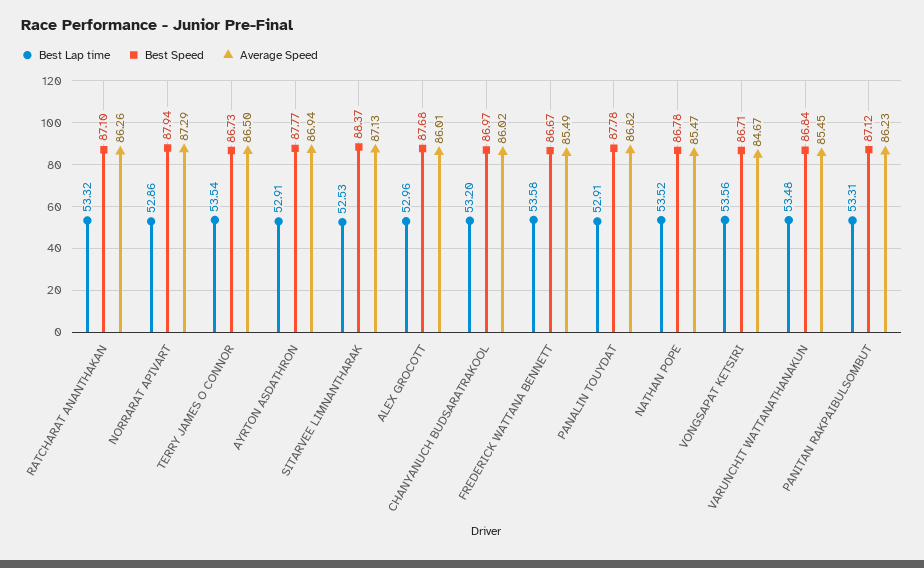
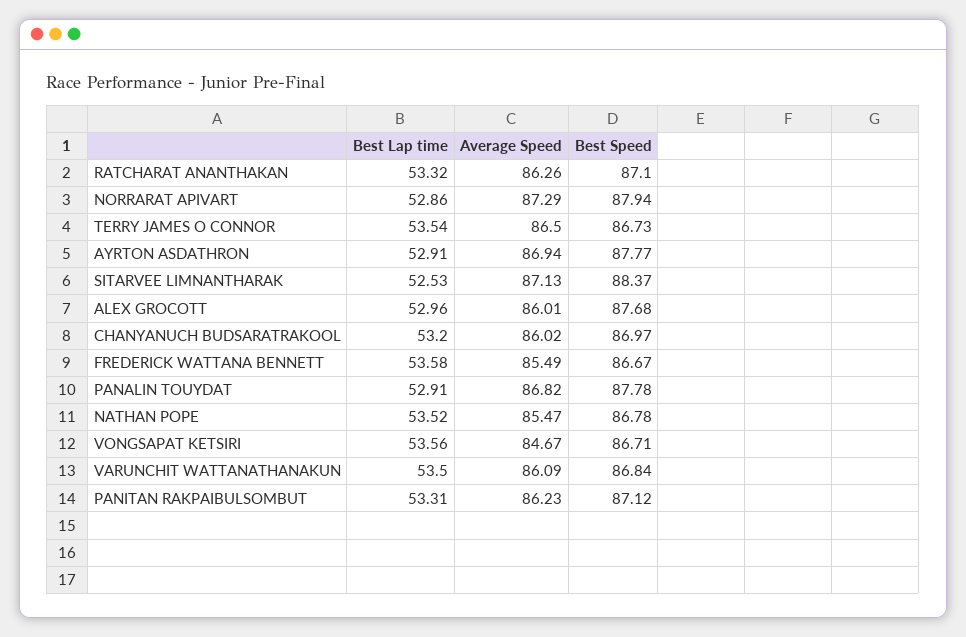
Best Lap time, VARUNCHIT WATTANATHANAKUN: 53.48 -> 53.5
Average Speed, VARUNCHIT WATTANATHANAKUN: 85.45 -> 86.09

